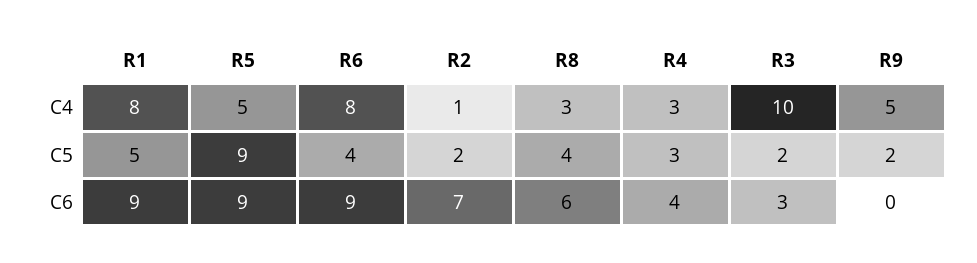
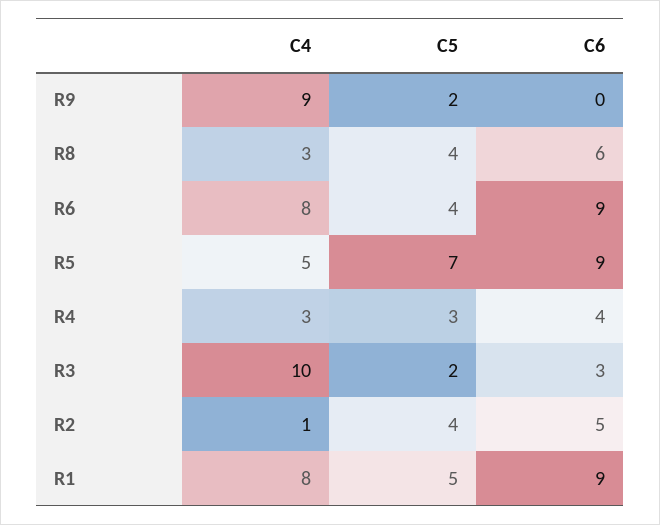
R9, C4: 5 -> 9
R5, C5: 9 -> 7
R2, C5: 2 -> 4
R2, C6: 7 -> 5

